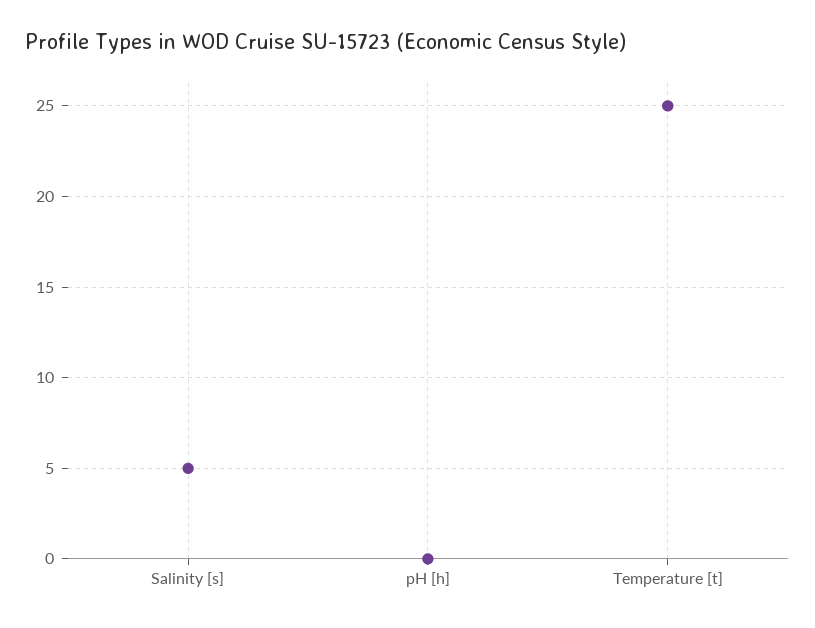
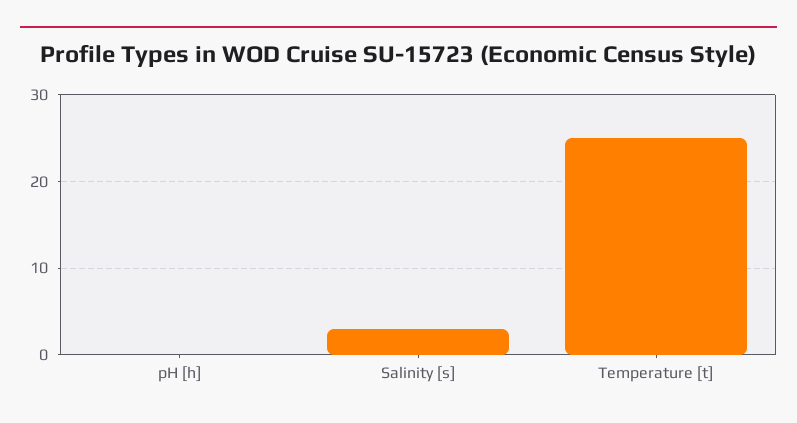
Salinity [s]: 5 -> 3

